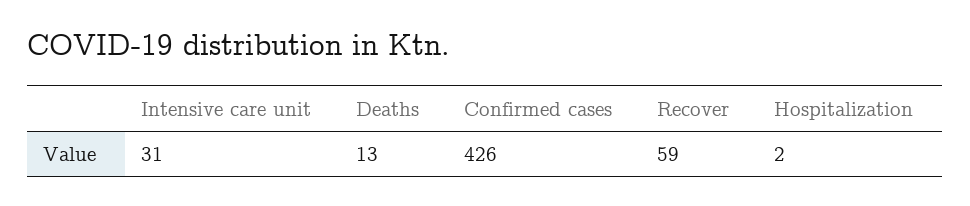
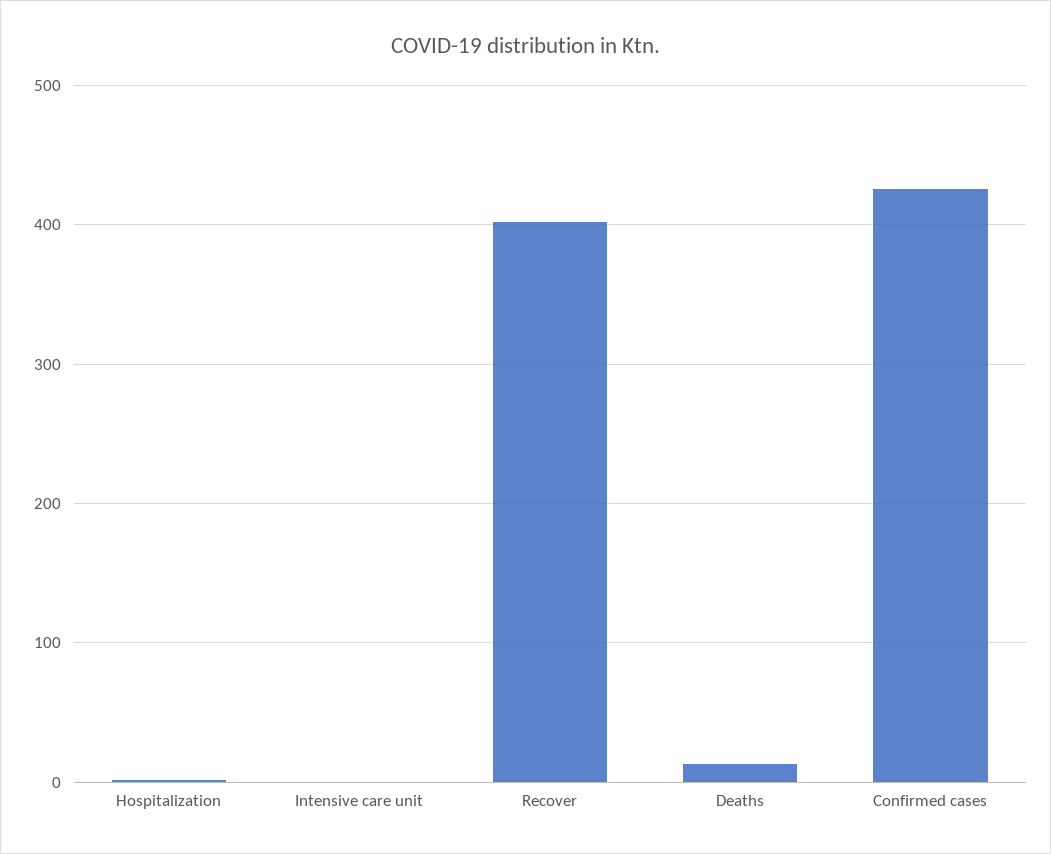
Intensive care unit: 31 -> 0
Recover: 59 -> 400

